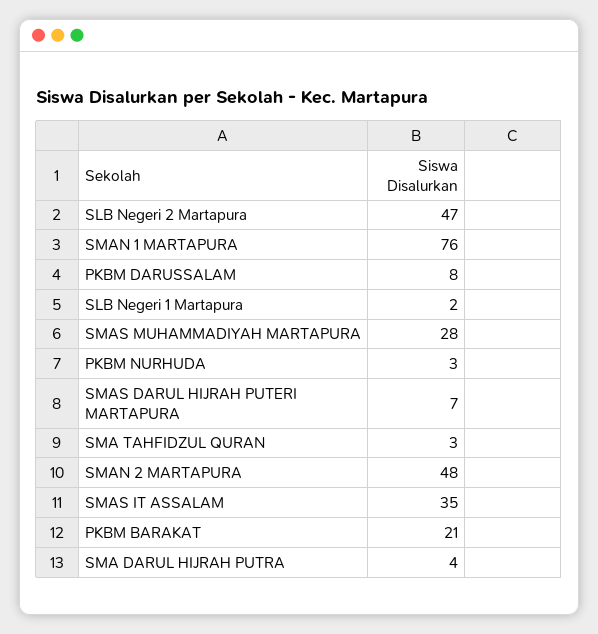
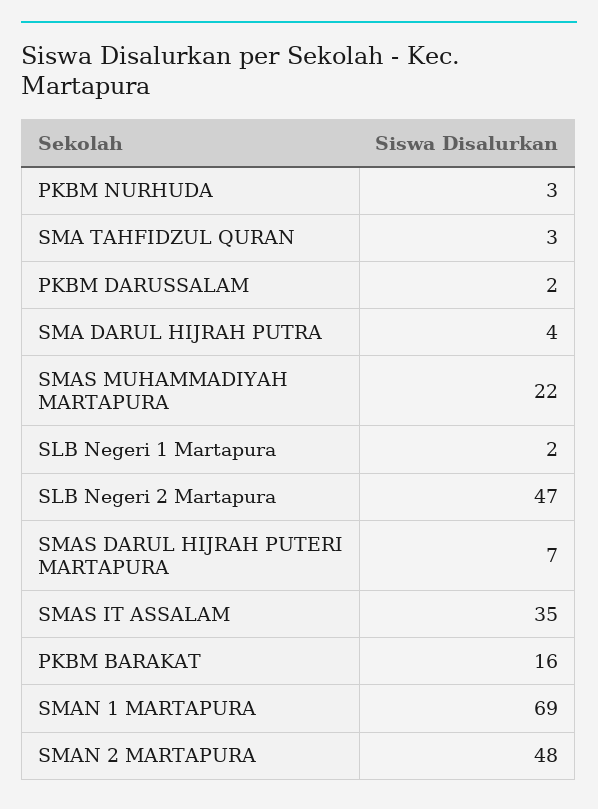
SMAN 1 MARTAPURA: 76 -> 69
PKBM DARUSSALAM: 8 -> 2
SMAS MUHAMMADIYAH MARTAPURA: 28 -> 22
PKBM BARAKAT: 21 -> 16

